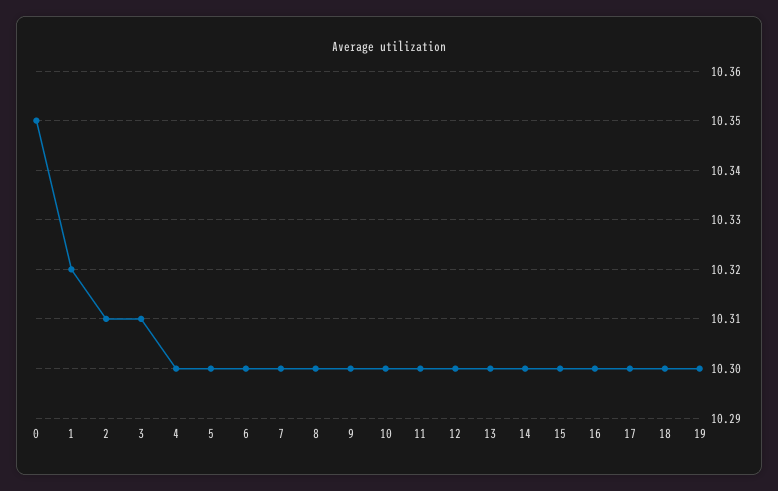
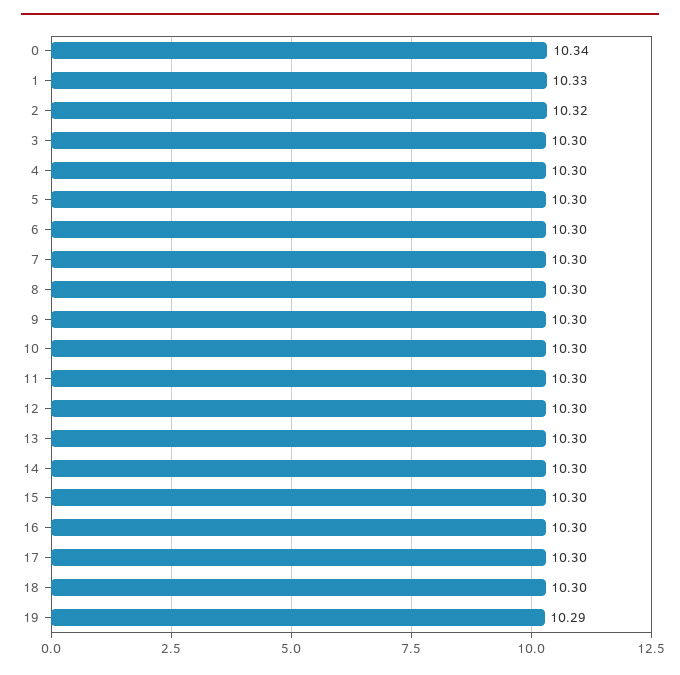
0: 10.35 -> 10.34
1: 10.32 -> 10.33
2: 10.31 -> 10.32
3: 10.31 -> 10.3
19: 10.3 -> 10.29

